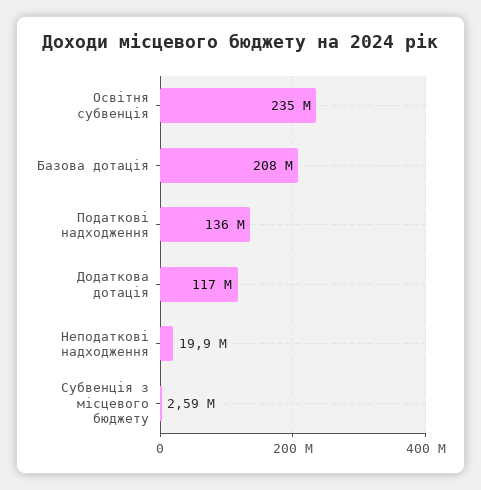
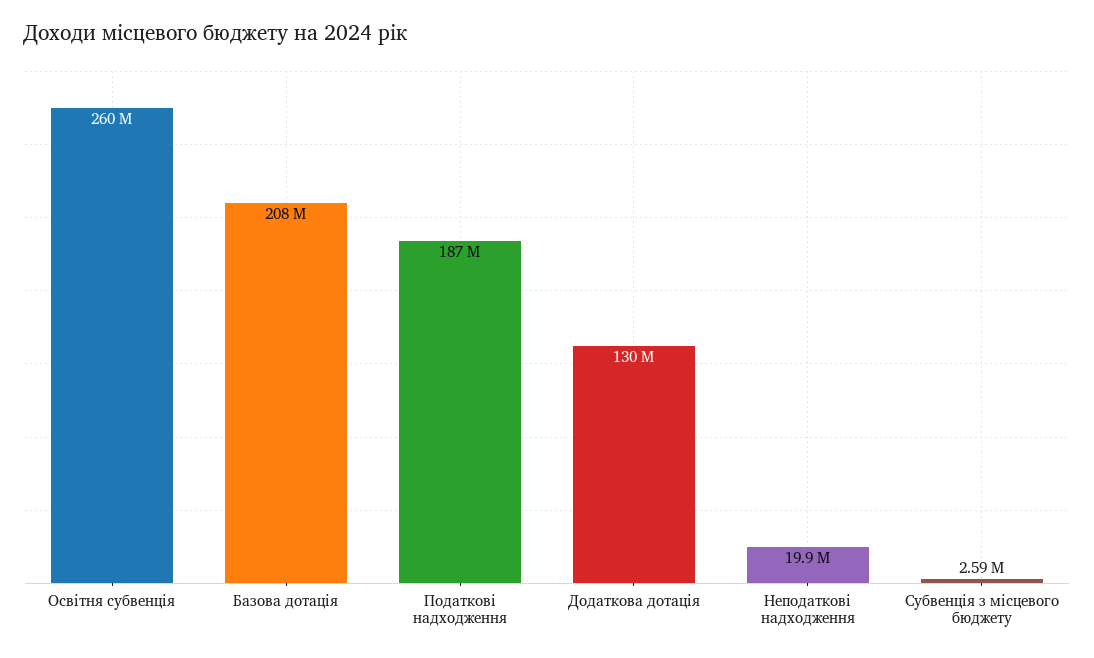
Освітня субвенція: 235000000 -> 260000000
Податкові надходження: 136000000 -> 187000000
Додаткова дотація: 117000000 -> 130000000

